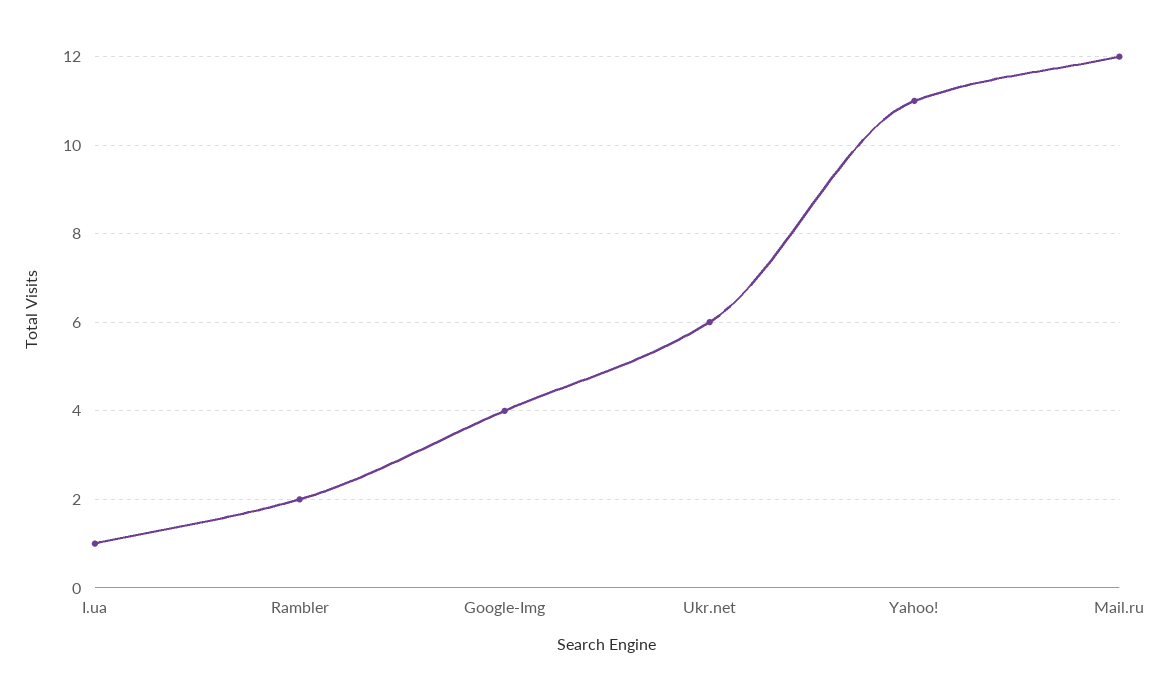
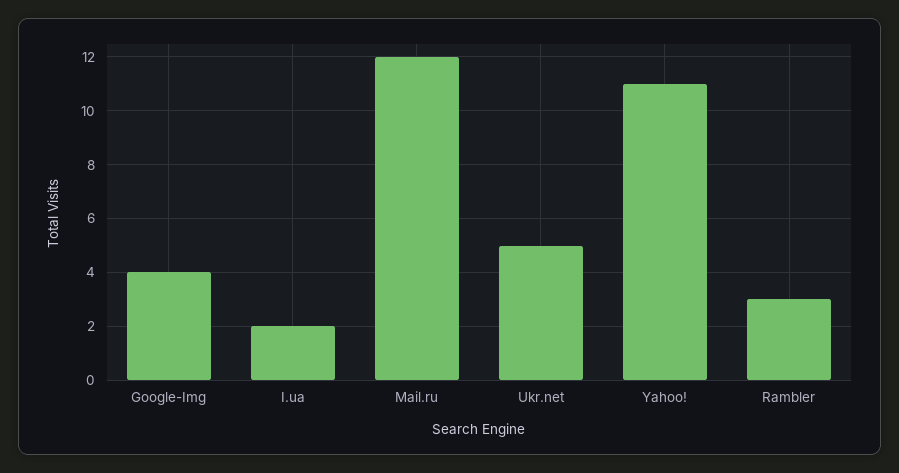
I.ua: 1 -> 2
Rambler: 2 -> 3
Ukr.net: 6 -> 5

